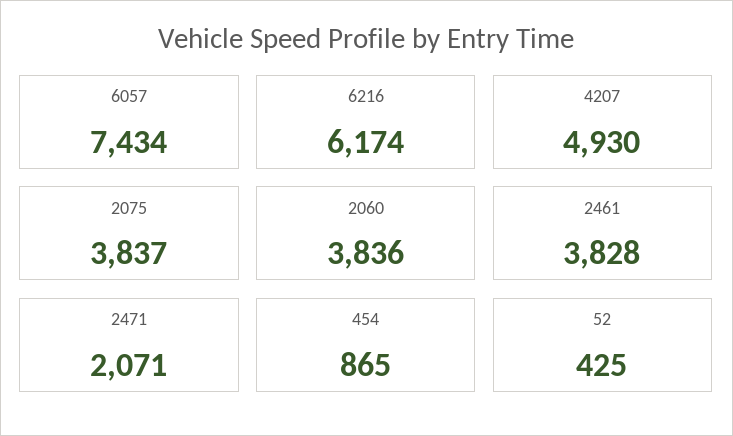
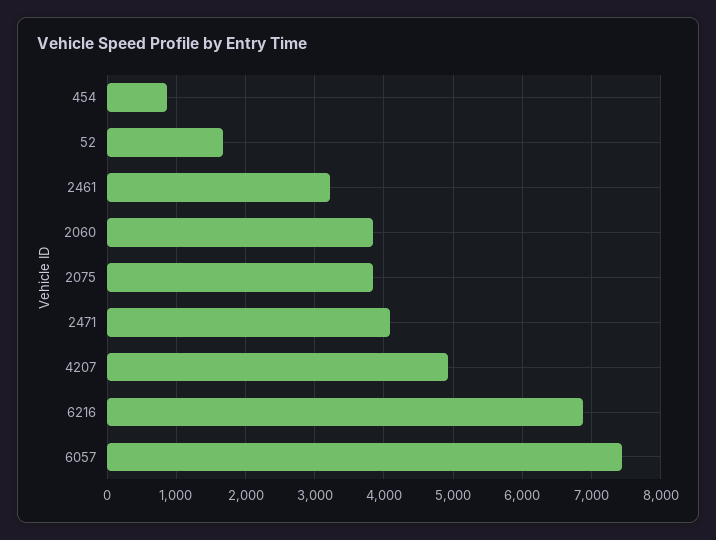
6216: 6174 -> 6900
2461: 3828 -> 3200
2471: 2071 -> 4100
52: 425 -> 1700

